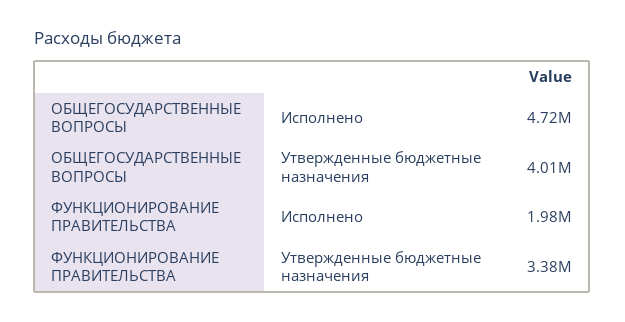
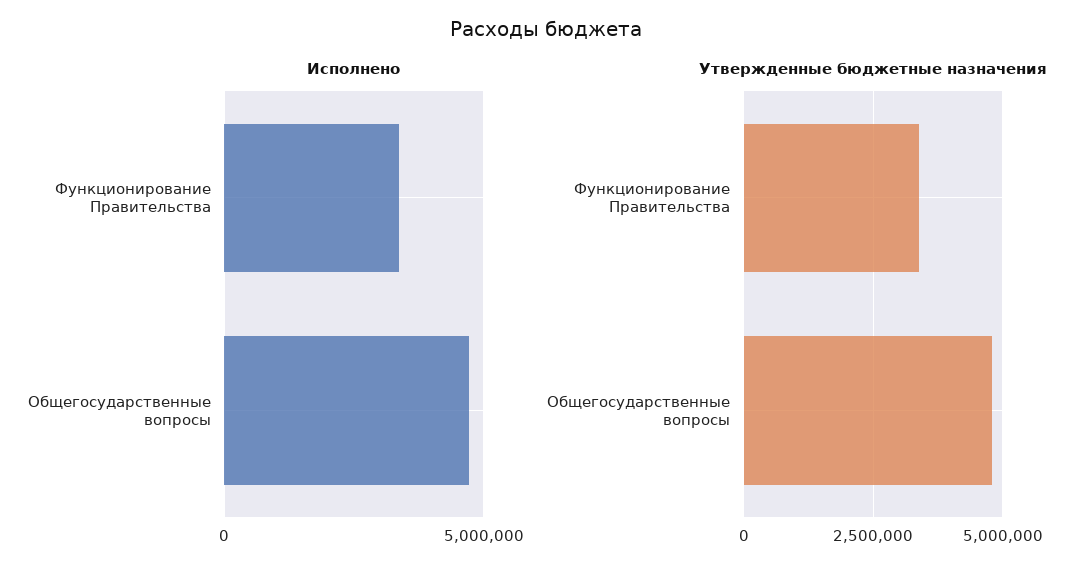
Утвержденные бюджетные назначения, ОБЩЕГОСУДАРСТВЕННЫЕ ВОПРОСЫ: 4010000 -> 4750000
Исполнено, ФУНКЦИОНИРОВАНИЕ ПРАВИТЕЛЬСТВА: 1980000 -> 3500000

